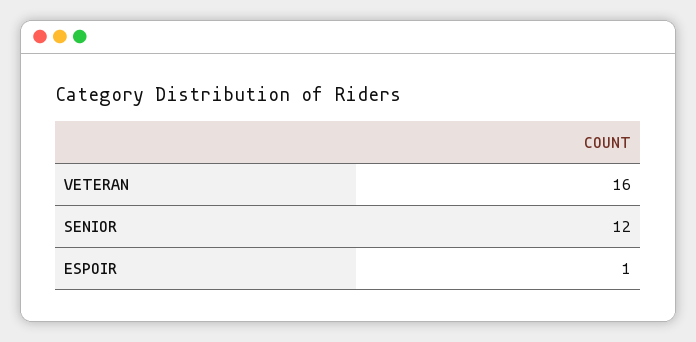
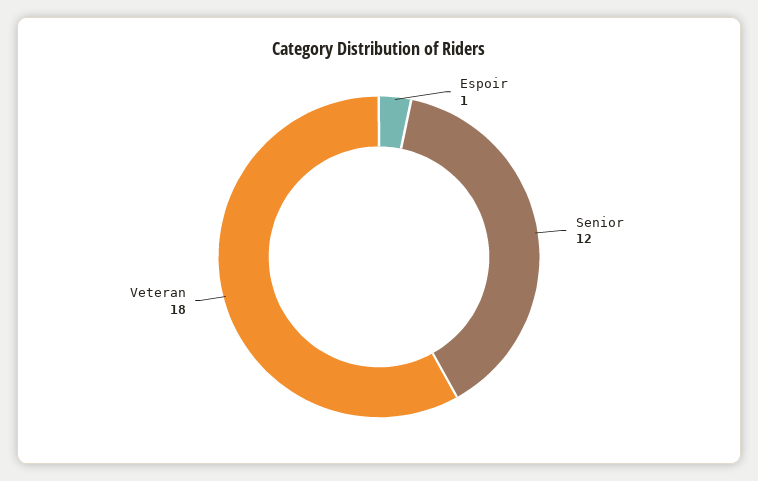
VETERAN: 16 -> 18

